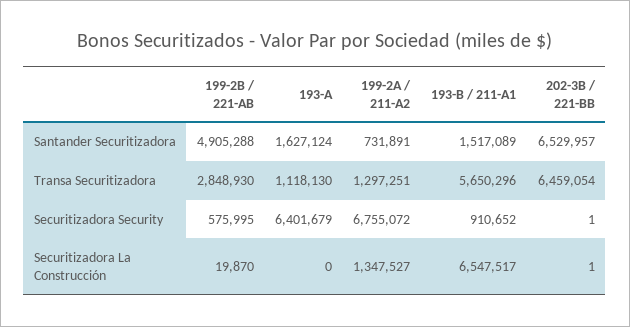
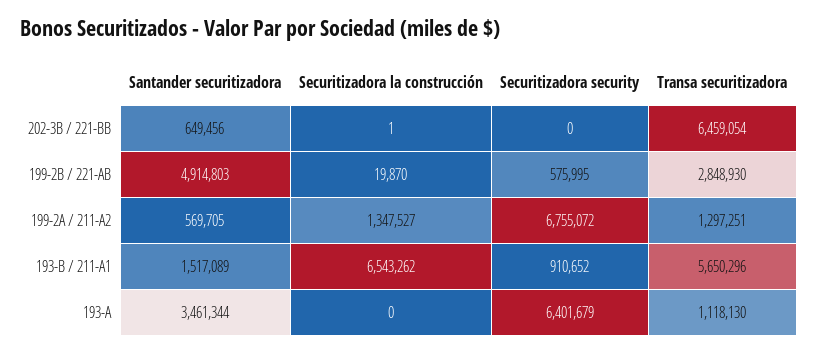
199-2B / 221-AB, Santander Securitizadora: 4905288 -> 4914803
193-A, Santander Securitizadora: 1627124 -> 3461344
199-2A / 211-A2, Santander Securitizadora: 731891 -> 569705
202-3B / 221-BB, Santander Securitizadora: 6529957 -> 649456
202-3B / 221-BB, Securitizadora Security: 1 -> 0
193-B / 211-A1, Securitizadora La Construcción: 6547517 -> 6543262

